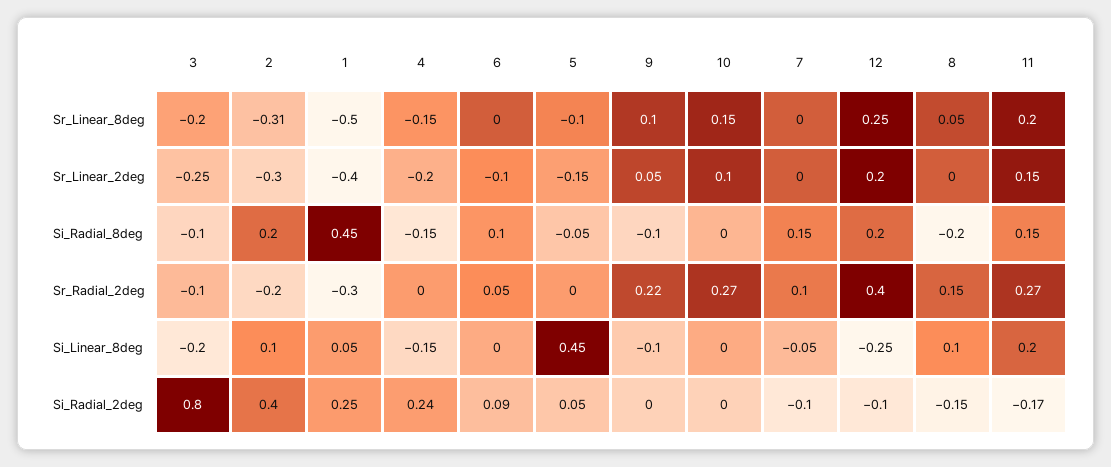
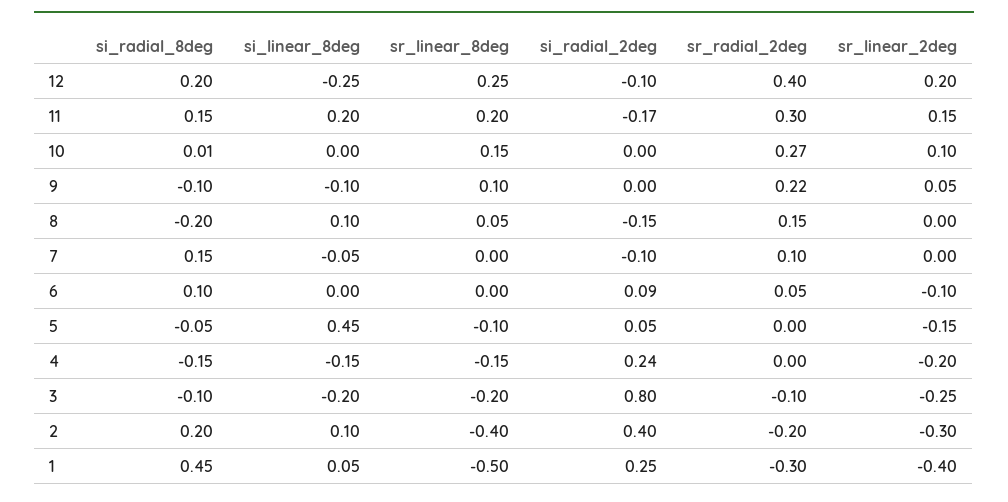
2, Sr_Linear_8deg: -0.31 -> -0.4
10, Si_Radial_8deg: 0 -> 0.01
11, Sr_Radial_2deg: 0.27 -> 0.3

